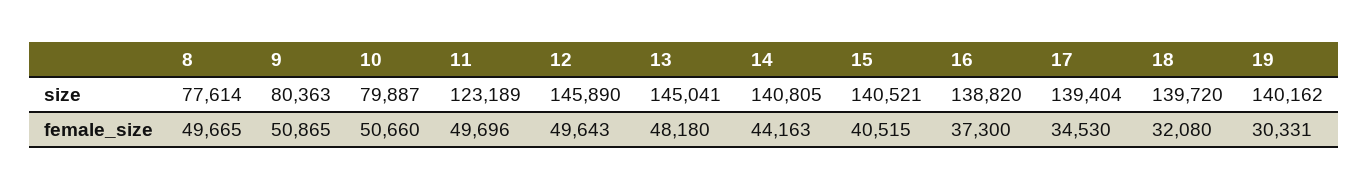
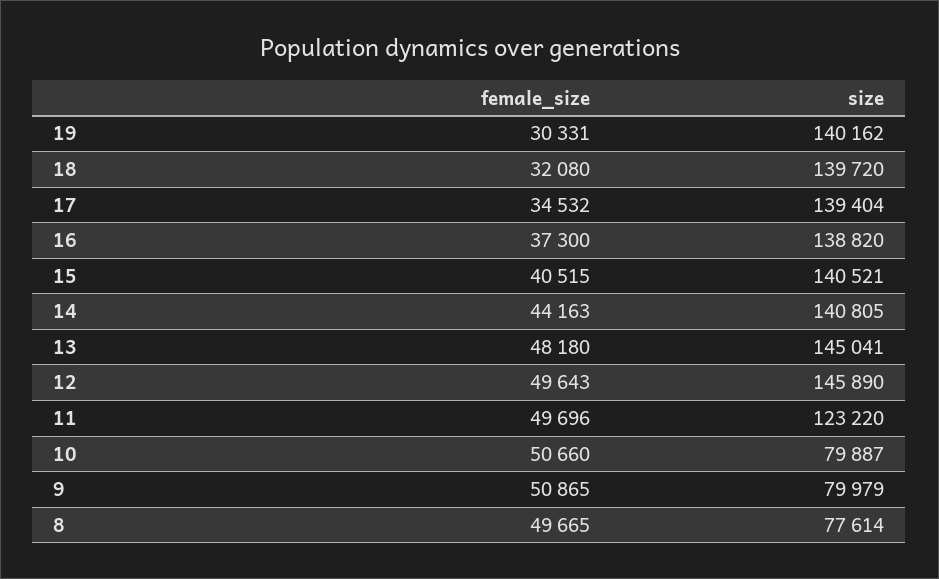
9, size: 80363 -> 79979
11, size: 123189 -> 123220
17, female_size: 34530 -> 34532

